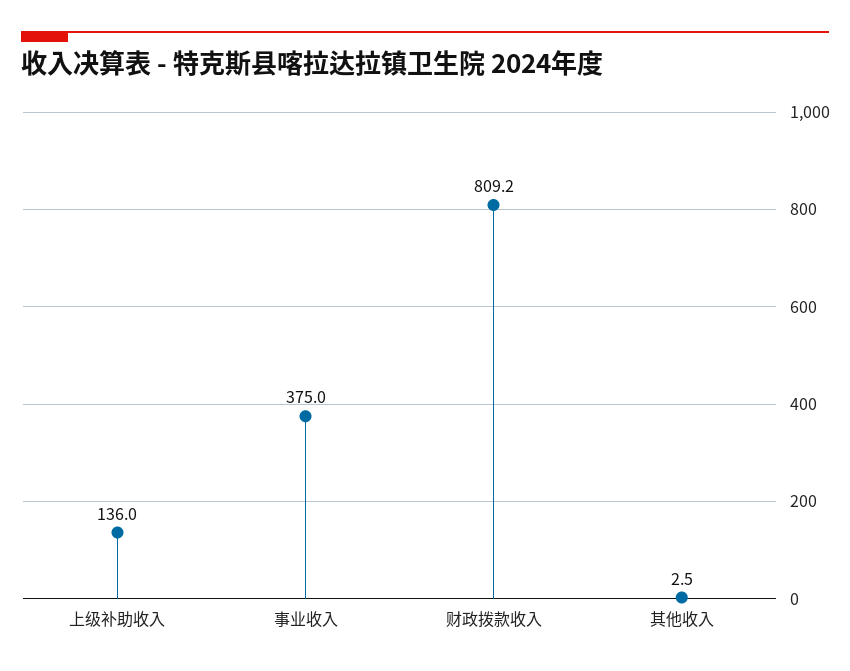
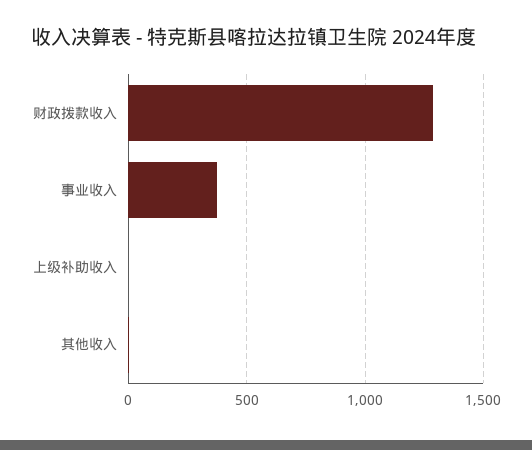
上级补助收入: 136 -> 0
财政拨款收入: 809.2 -> 1300

